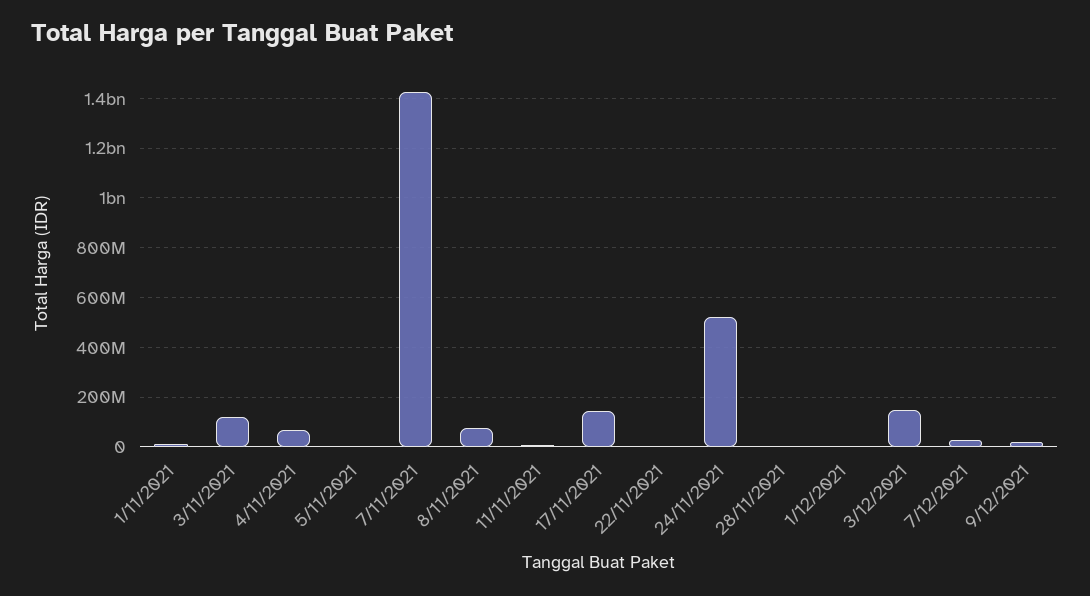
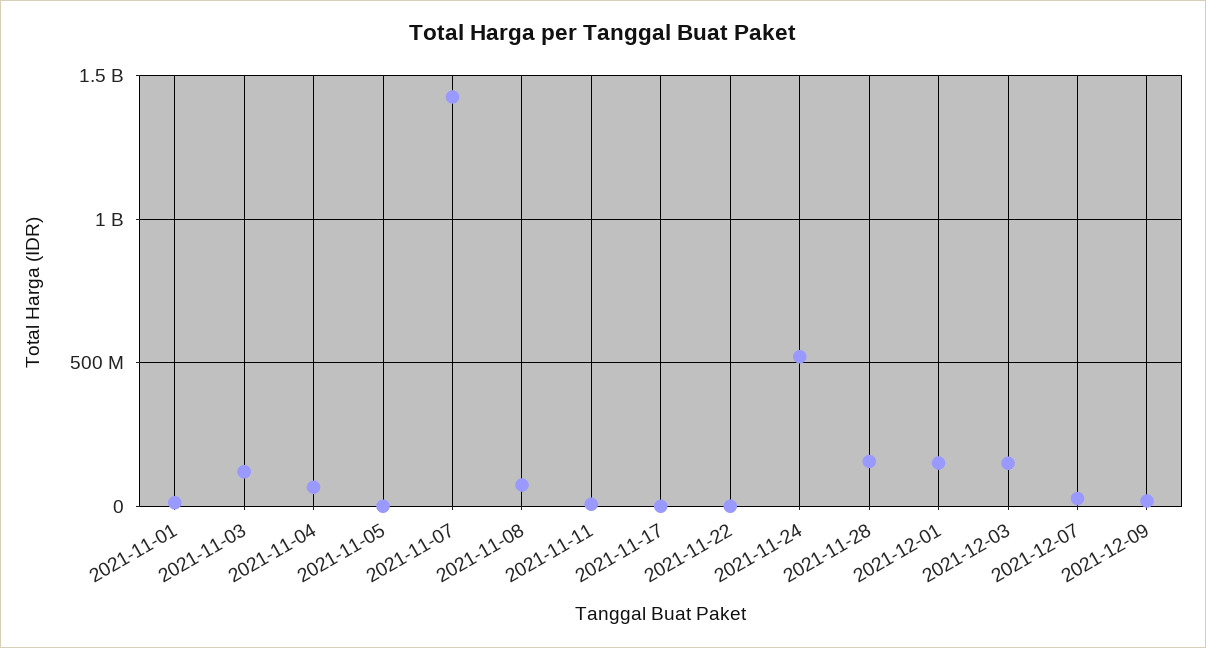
17/11/2021: 150000000 -> 0
28/11/2021: 0 -> 150000000
1/12/2021: 0 -> 150000000

